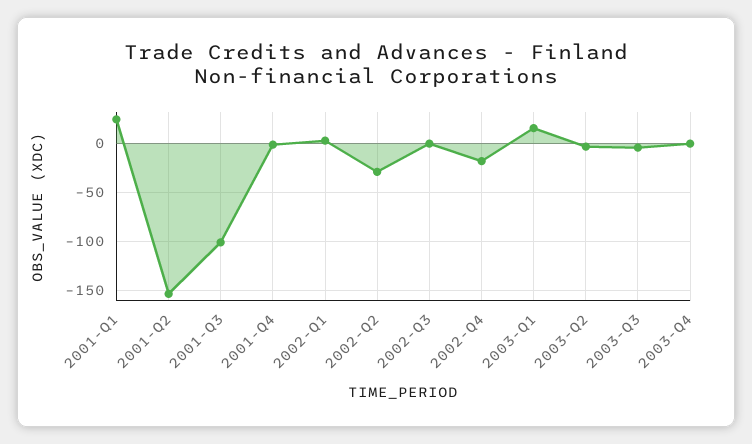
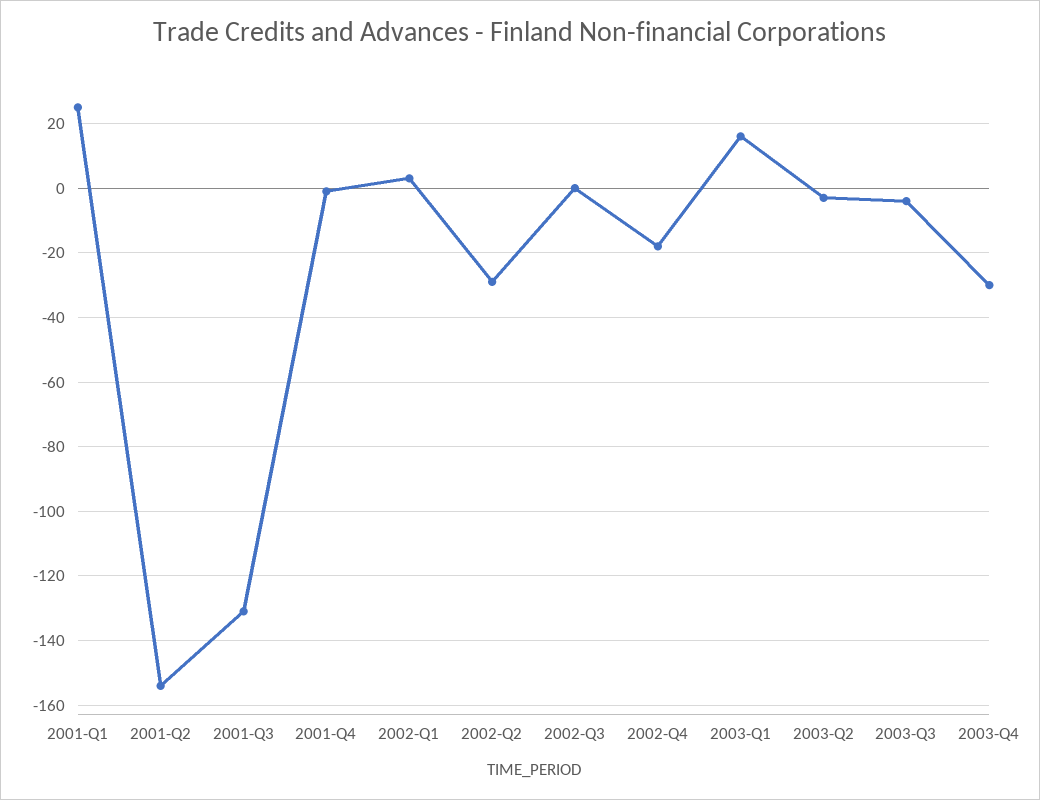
2001-Q3: -100 -> -130
2003-Q4: 0 -> -30

